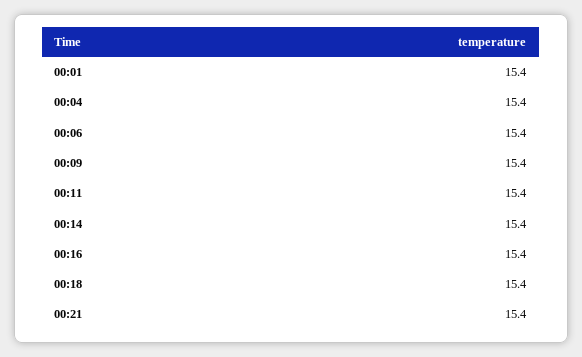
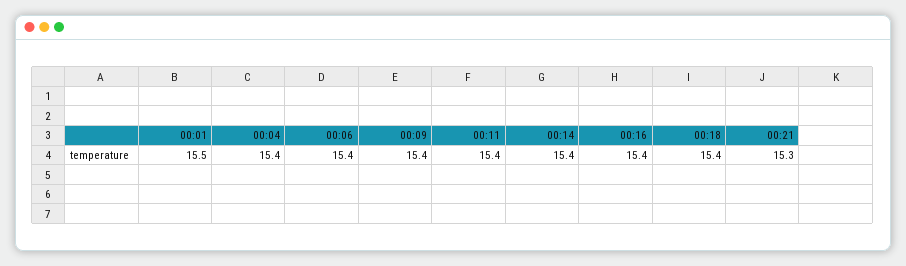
00:01: 15.4 -> 15.5
00:21: 15.4 -> 15.3

